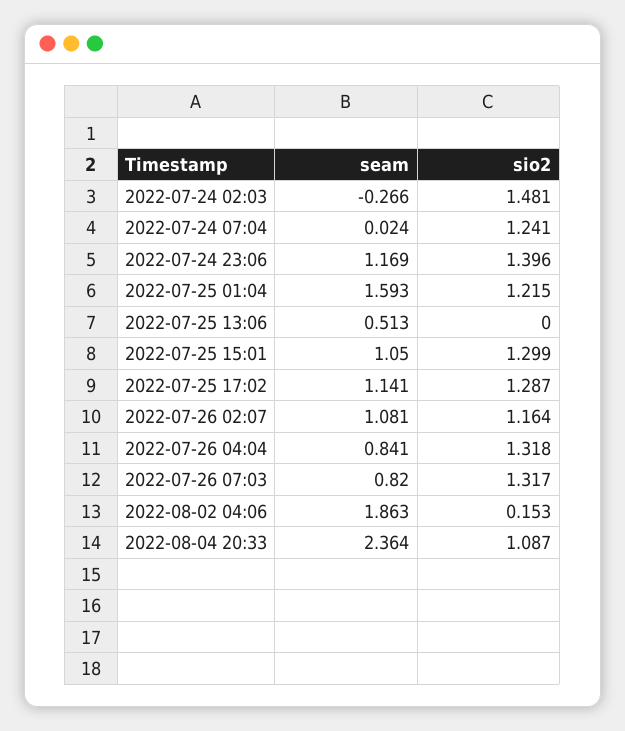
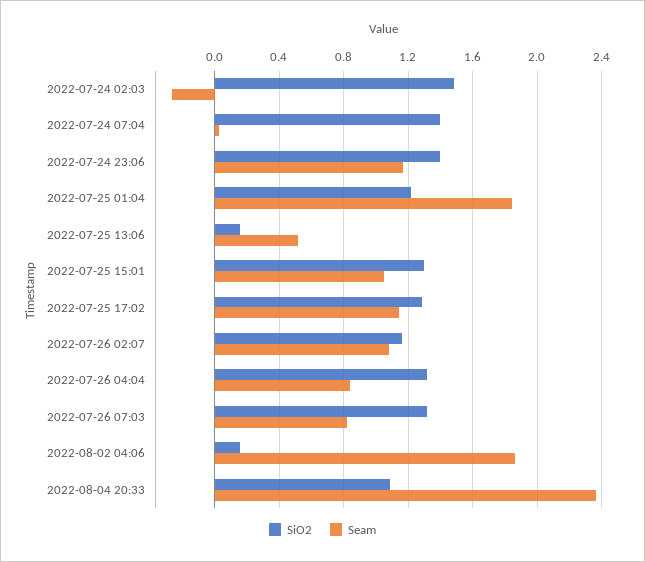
sio2, 2022-07-24 07:04: 1.241 -> 1.4
seam, 2022-07-25 01:04: 1.593 -> 1.85
sio2, 2022-07-25 13:06: 0 -> 0.15

